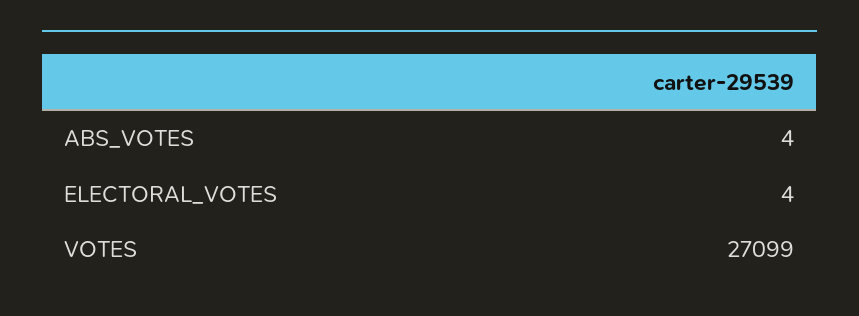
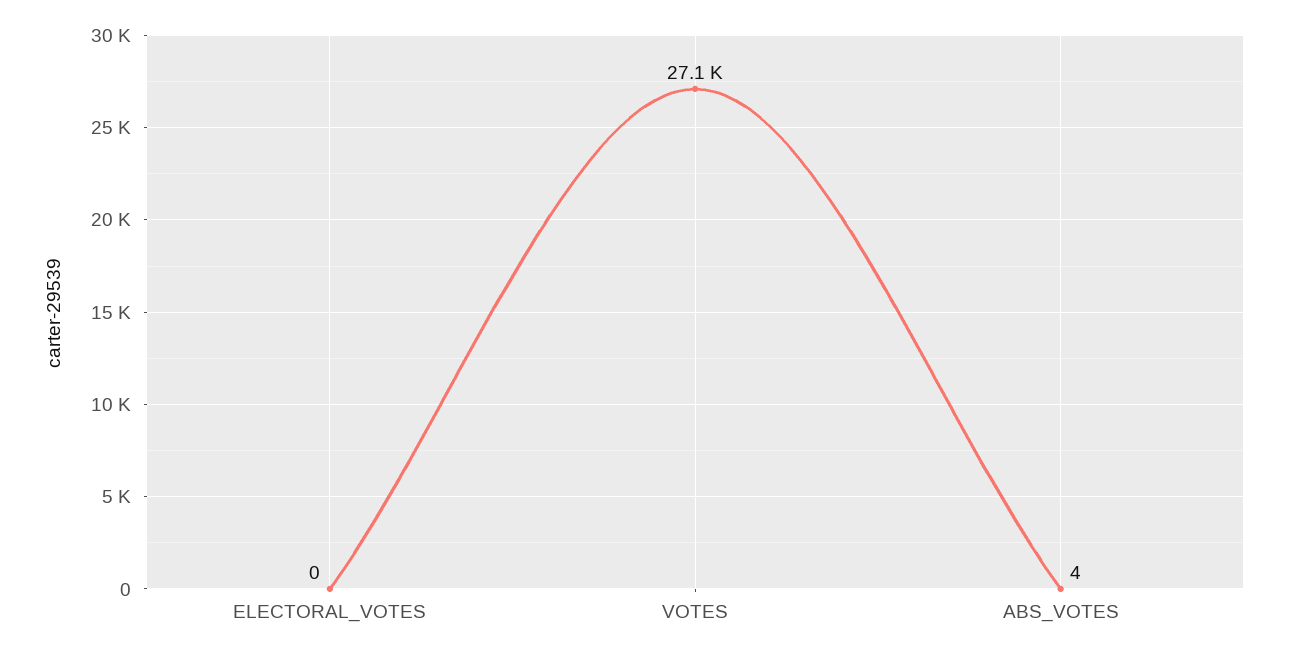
ELECTORAL_VOTES: 4 -> 0

